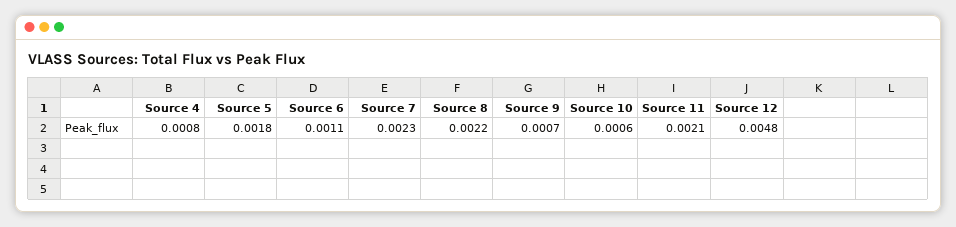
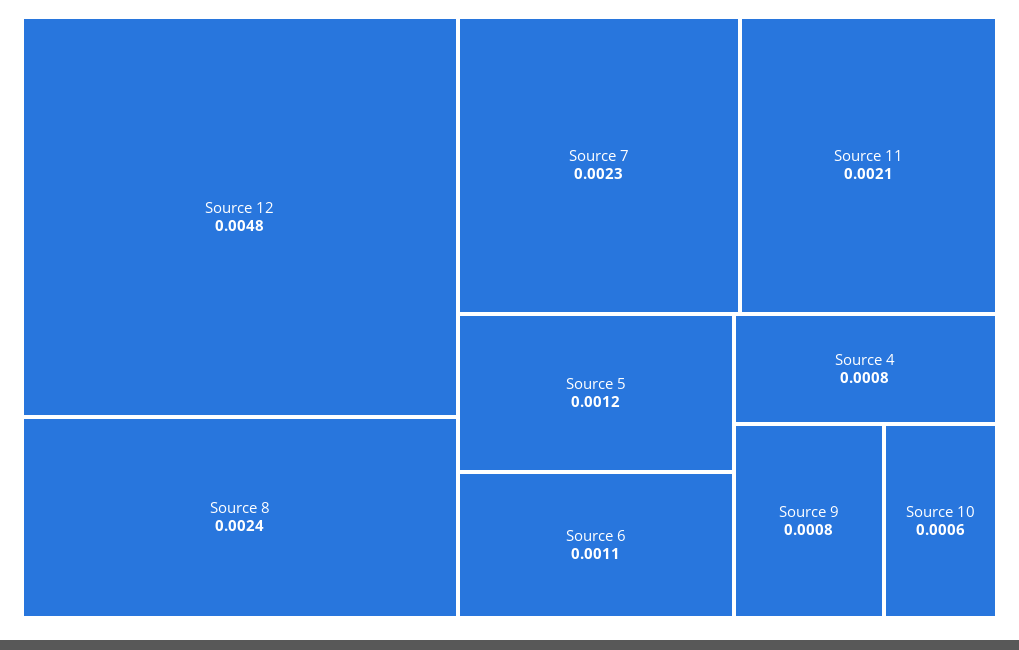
Source 5: 0.0018 -> 0.0012
Source 8: 0.0022 -> 0.0024
Source 9: 0.0007 -> 0.0008

